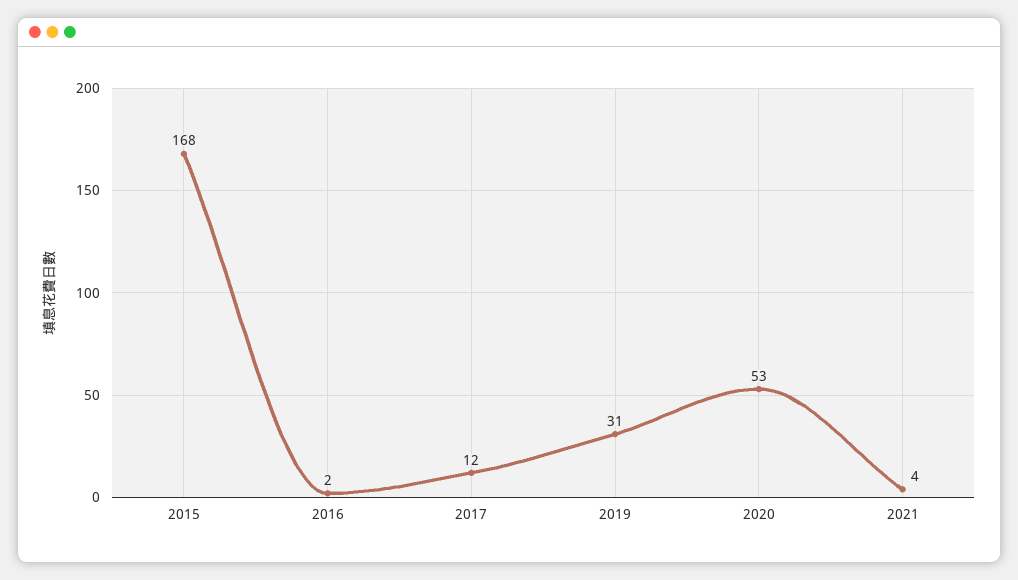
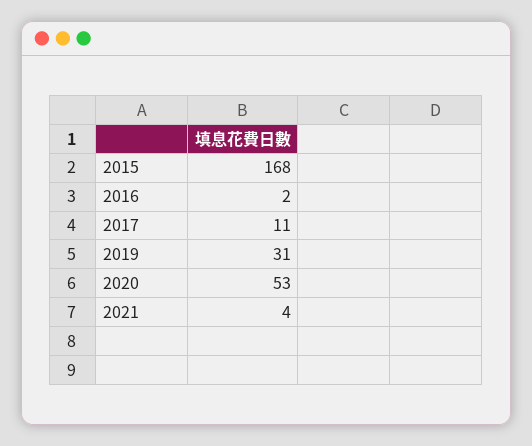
2017: 12 -> 11

